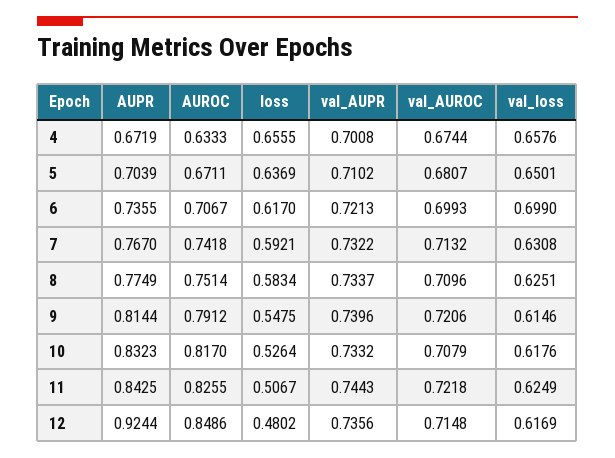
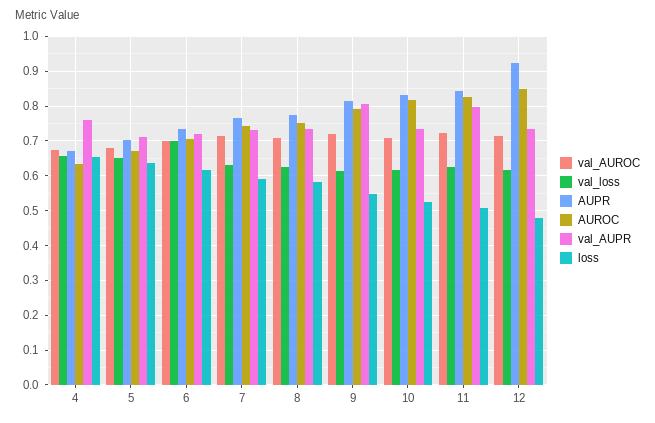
val_AUPR, 4: 0.7008 -> 0.76
val_AUPR, 9: 0.7396 -> 0.8
val_AUPR, 11: 0.7443 -> 0.8

